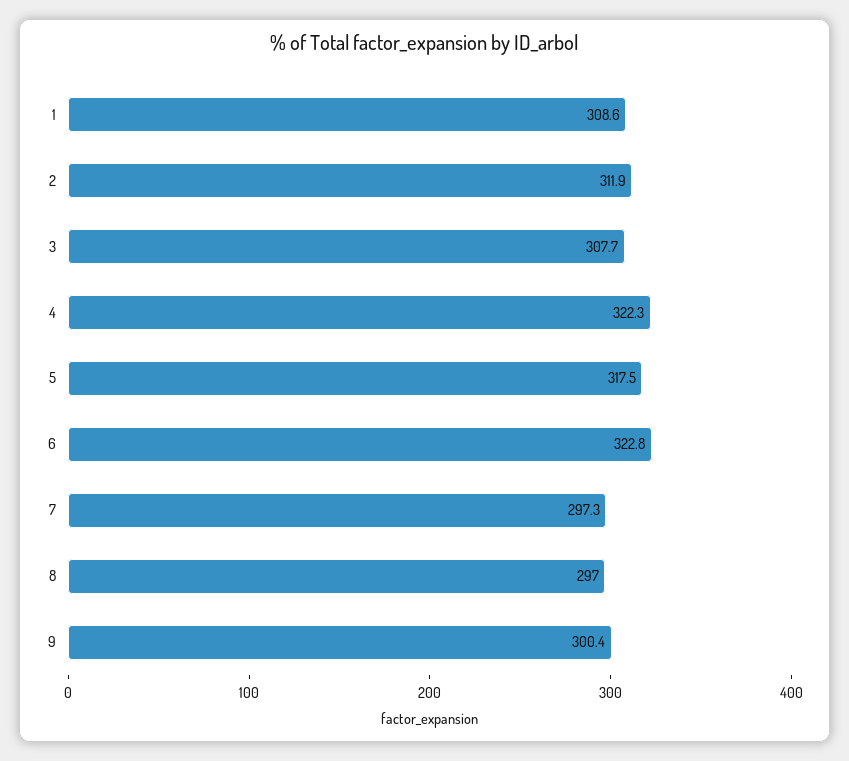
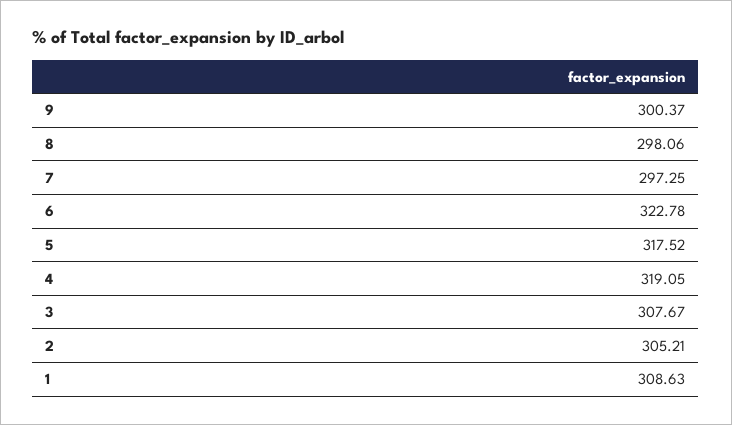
2: 311.9 -> 305.21
4: 322.3 -> 319.05
8: 297 -> 298.06

